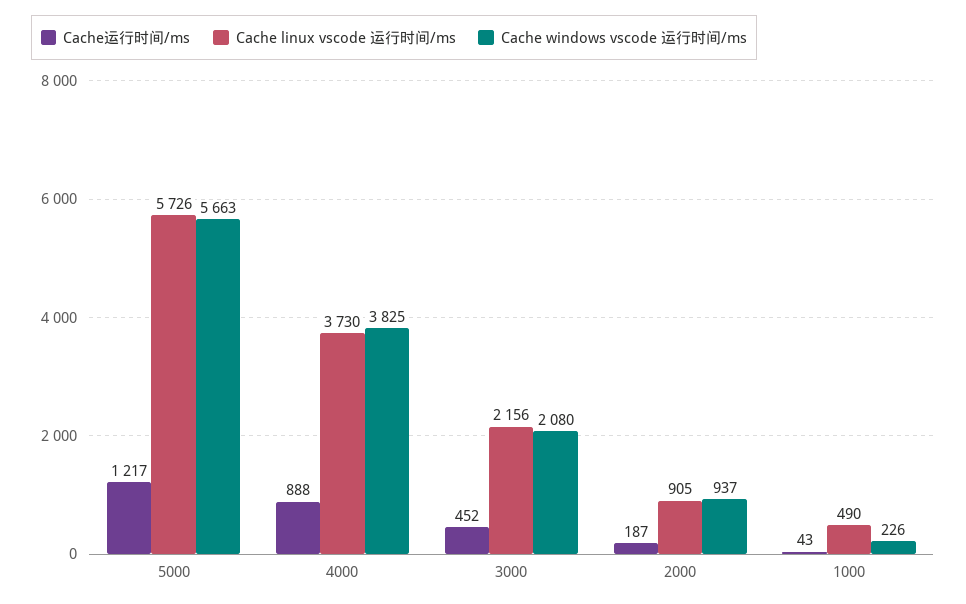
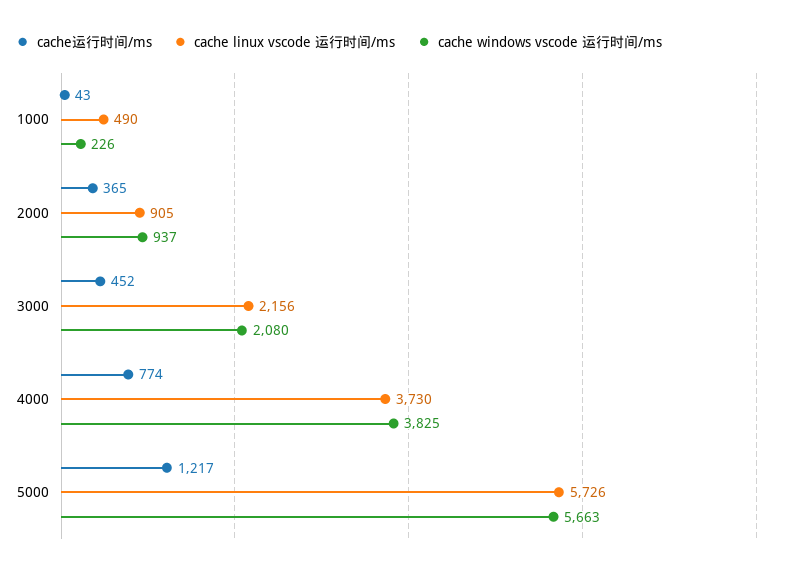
Cache运行时间/ms, 4000: 888 -> 774
Cache运行时间/ms, 2000: 187 -> 365

